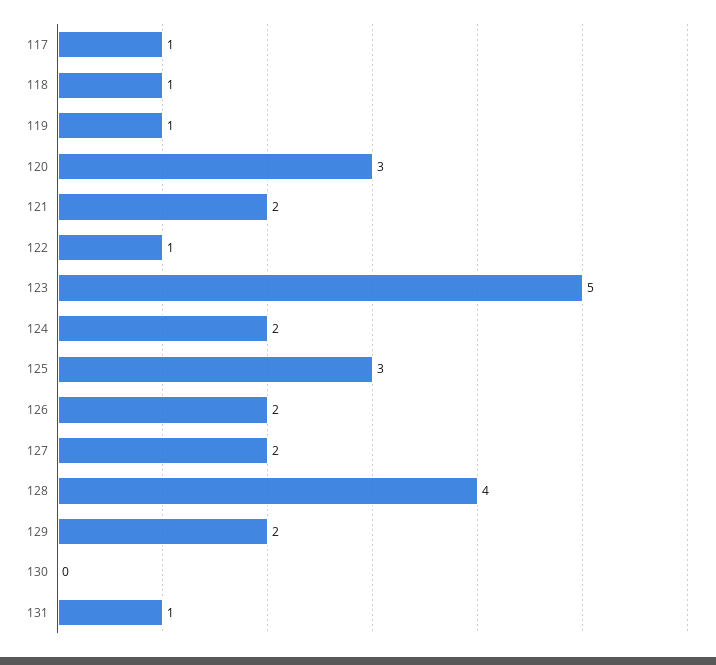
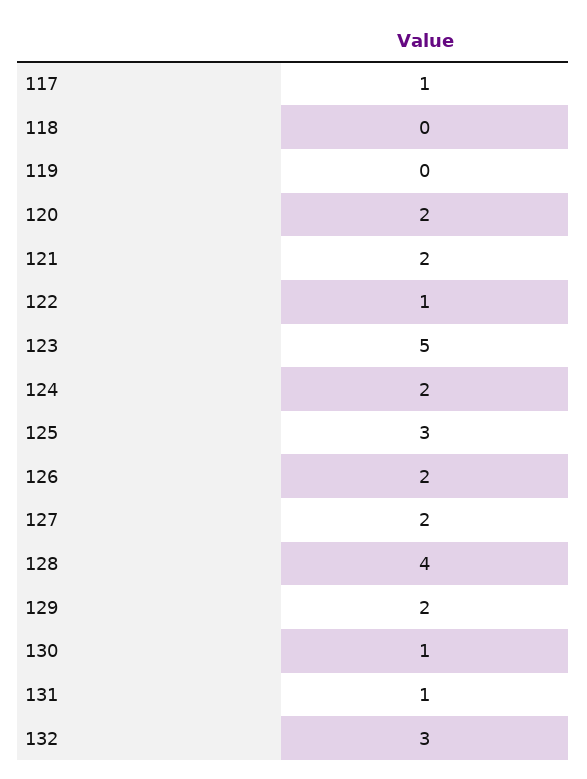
118: 1 -> 0
119: 1 -> 0
120: 3 -> 2
130: 0 -> 1
132: none -> 3

